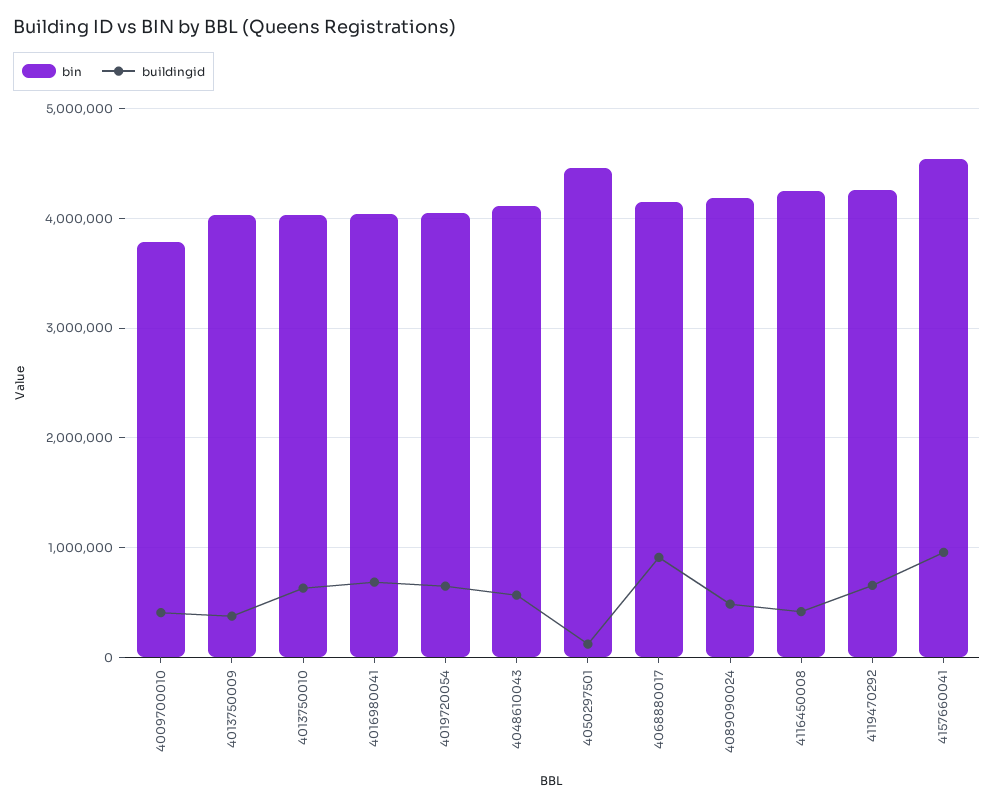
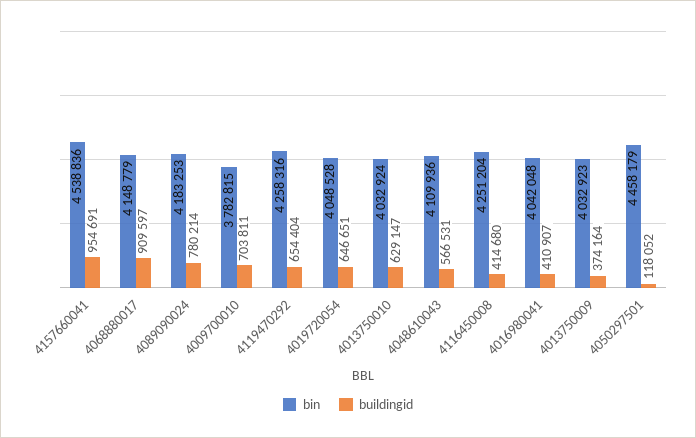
buildingid, 4009700010: 400000 -> 703811
buildingid, 4016980041: 700000 -> 410907
buildingid, 4089090024: 500000 -> 780214

